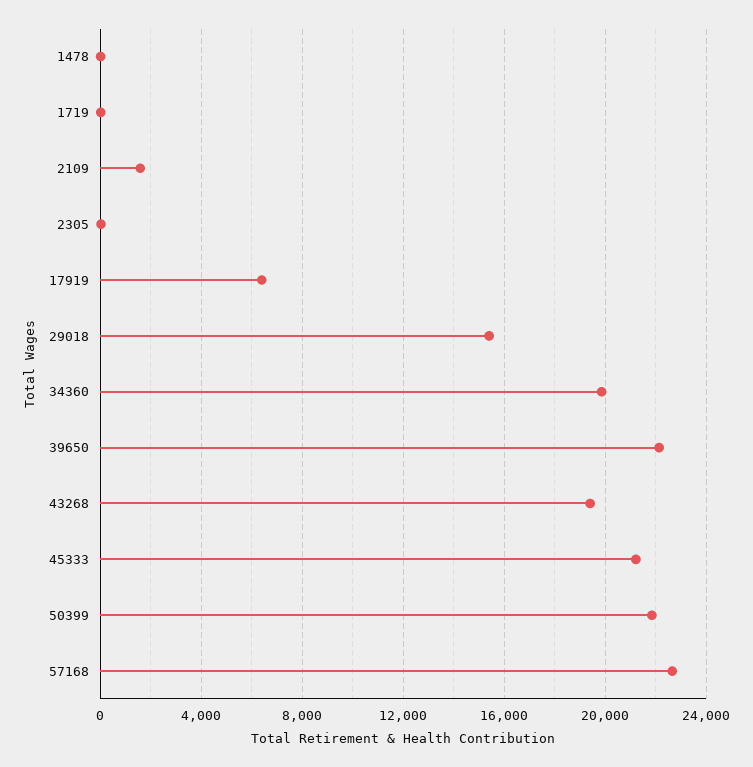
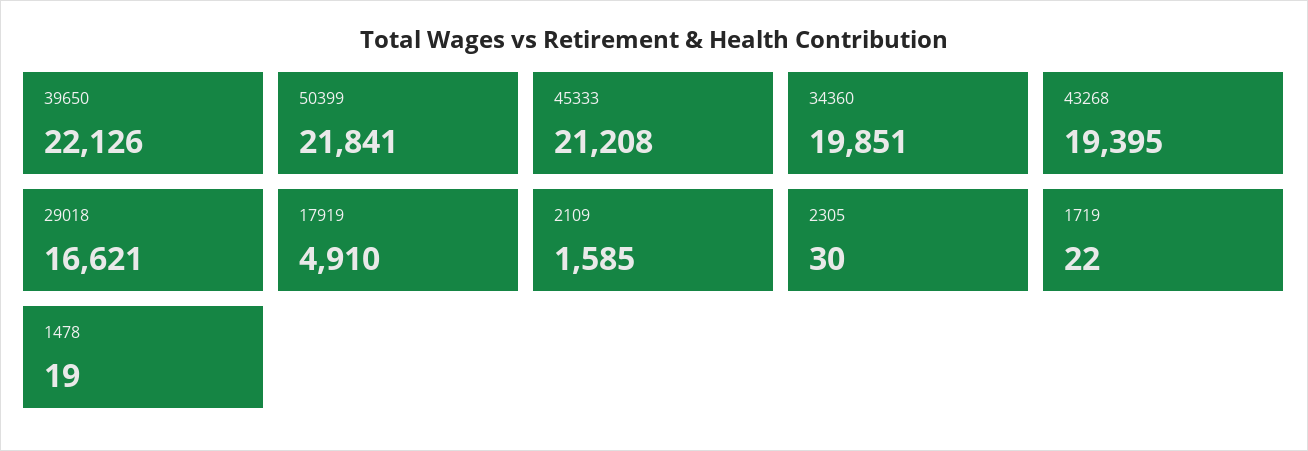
17919: 6500 -> 4910
29018: 15500 -> 16621
57168: 22500 -> none

